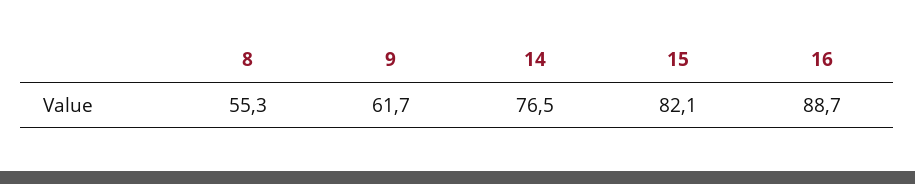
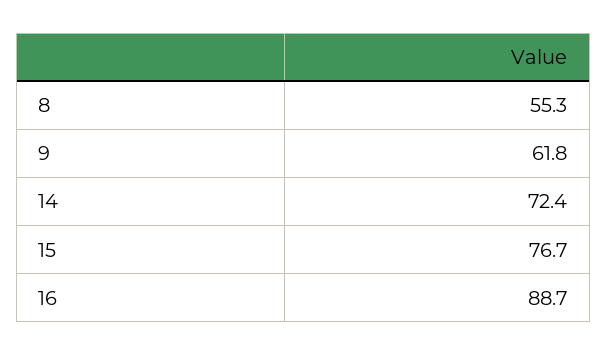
9: 61.7 -> 61.8
14: 76.5 -> 72.4
15: 82.1 -> 76.7

